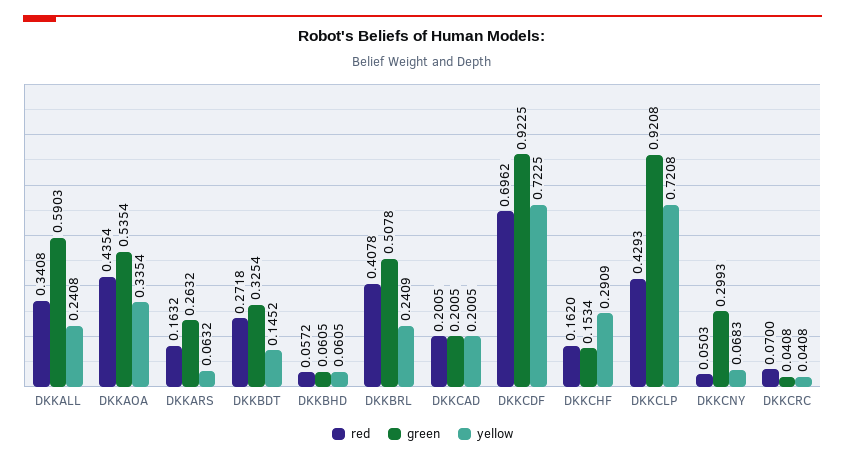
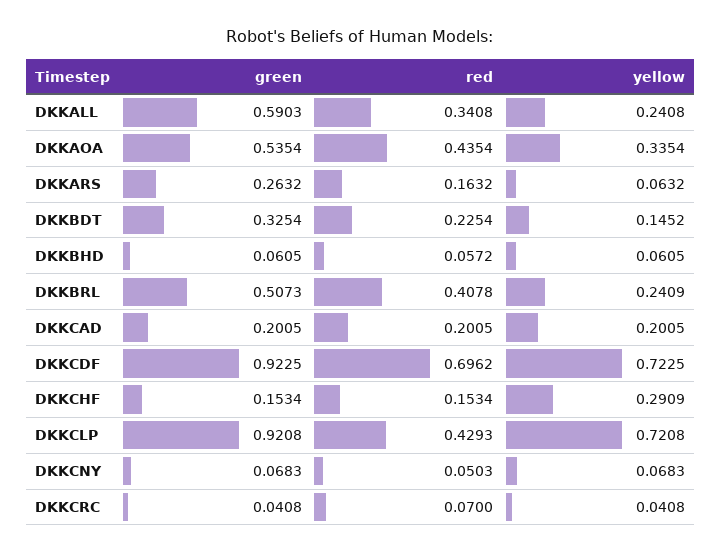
red, DKKBDT: 0.2718 -> 0.2254
green, DKKBRL: 0.5078 -> 0.5073
red, DKKCHF: 0.162 -> 0.1534
green, DKKCNY: 0.2993 -> 0.0683

